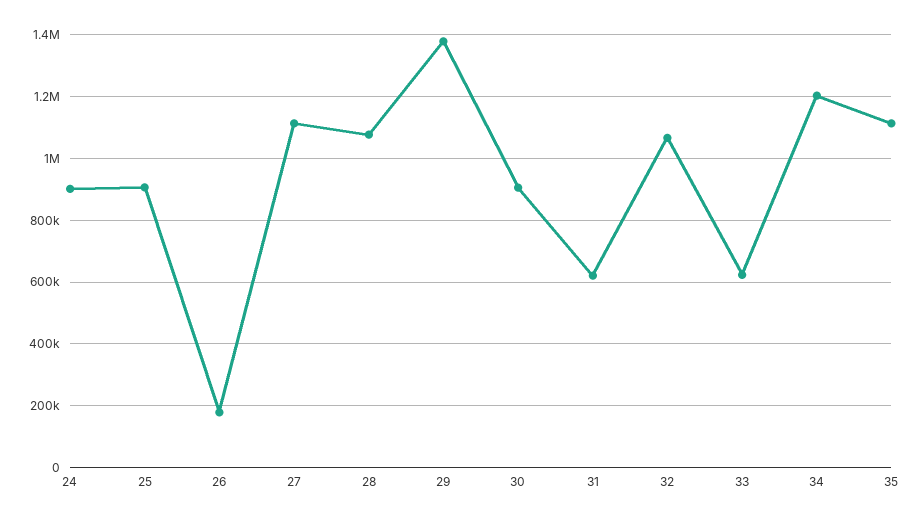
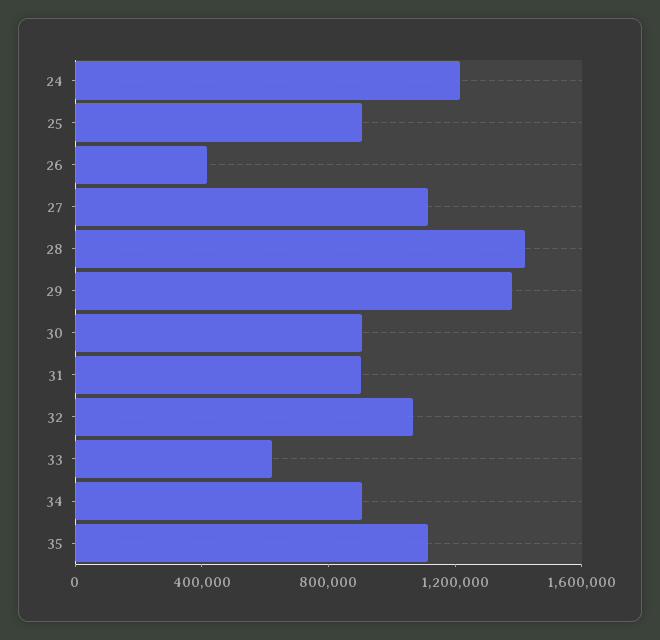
24: 900000 -> 1200000
26: 180000 -> 400000
28: 1080000 -> 1400000
31: 620000 -> 900000
34: 1200000 -> 900000

